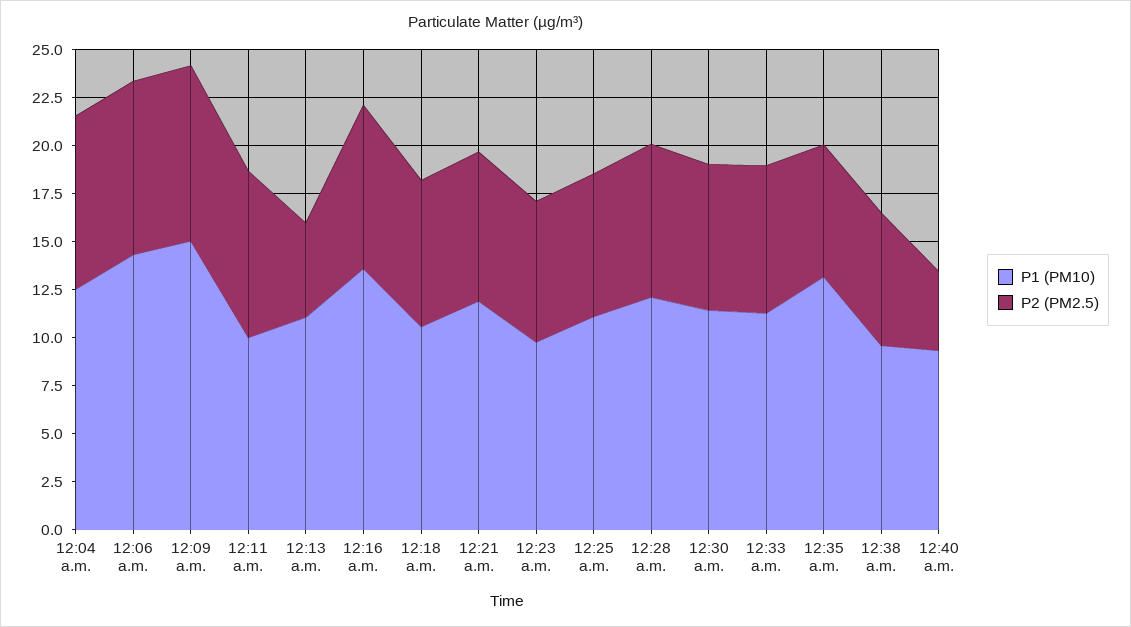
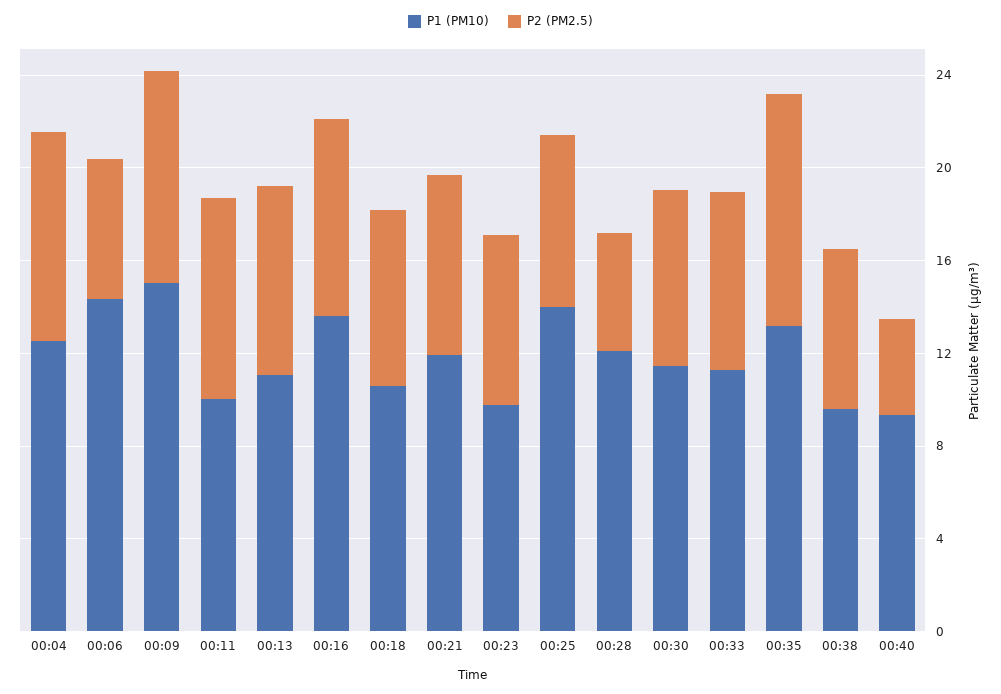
P2 (PM2.5), 12:06 a.m.: 9 -> 6
P2 (PM2.5), 12:13 a.m.: 5 -> 8
P1 (PM10), 12:25 a.m.: 11 -> 14
P2 (PM2.5), 12:28 a.m.: 8 -> 5
P2 (PM2.5), 12:35 a.m.: 7 -> 10

